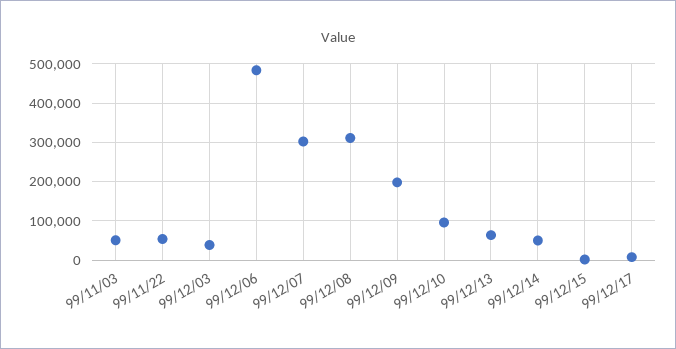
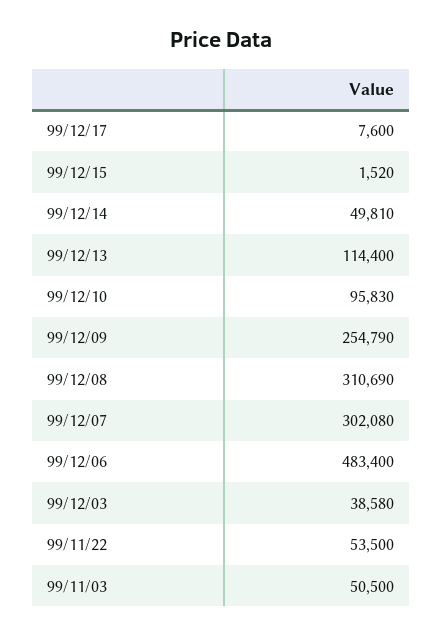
99/12/09: 200000 -> 254790
99/12/13: 60000 -> 114400

